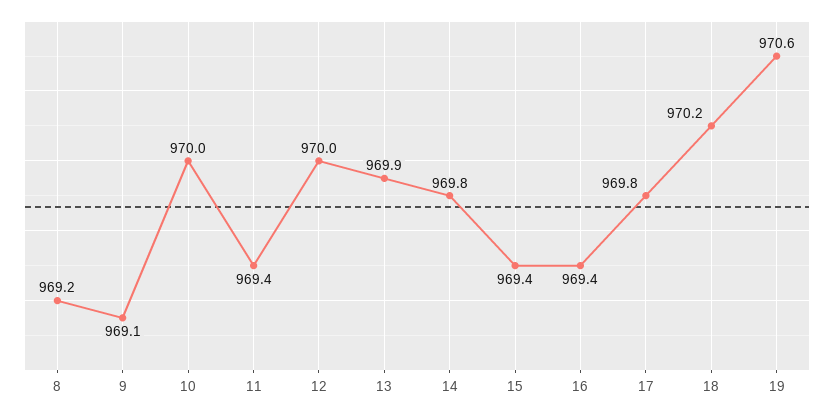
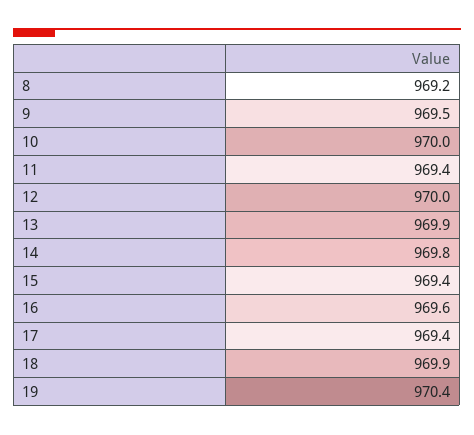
9: 969.1 -> 969.5
16: 969.4 -> 969.6
17: 969.8 -> 969.4
18: 970.2 -> 969.9
19: 970.6 -> 970.4

